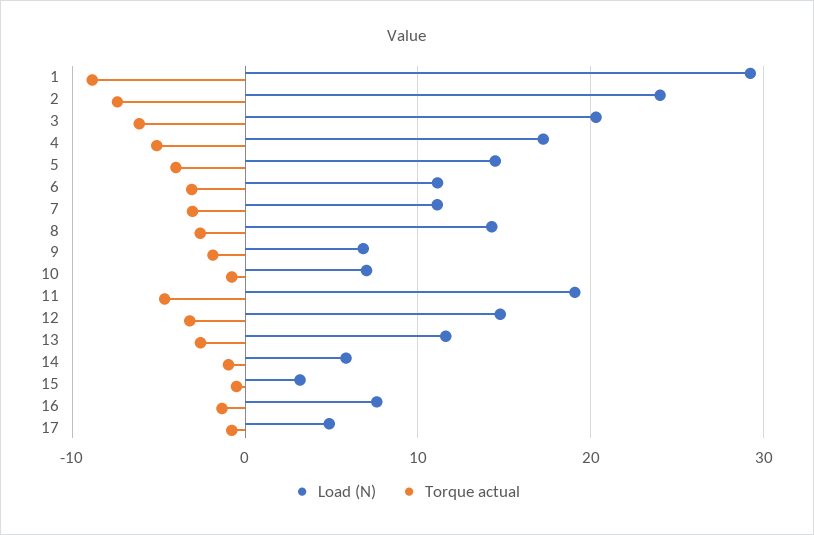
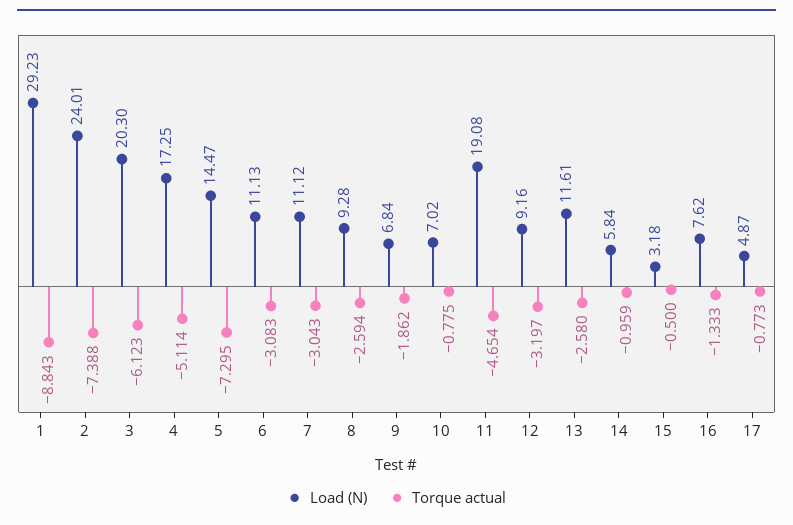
Torque actual, 5: -4 -> -7.295
Load (N), 8: 14 -> 9.28
Load (N), 12: 15 -> 9.16

